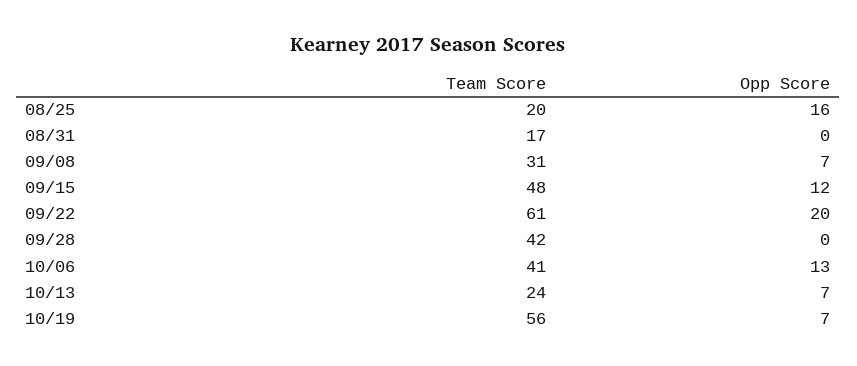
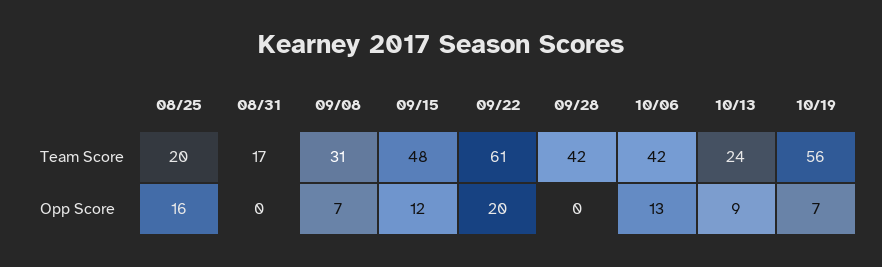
Team Score, 10/06: 41 -> 42
Opp Score, 10/13: 7 -> 9

